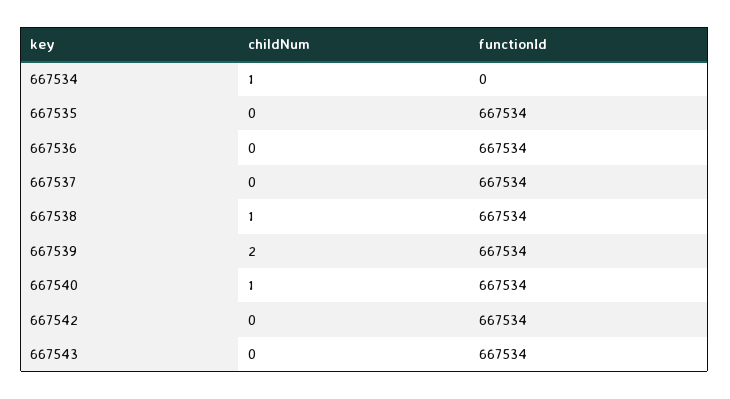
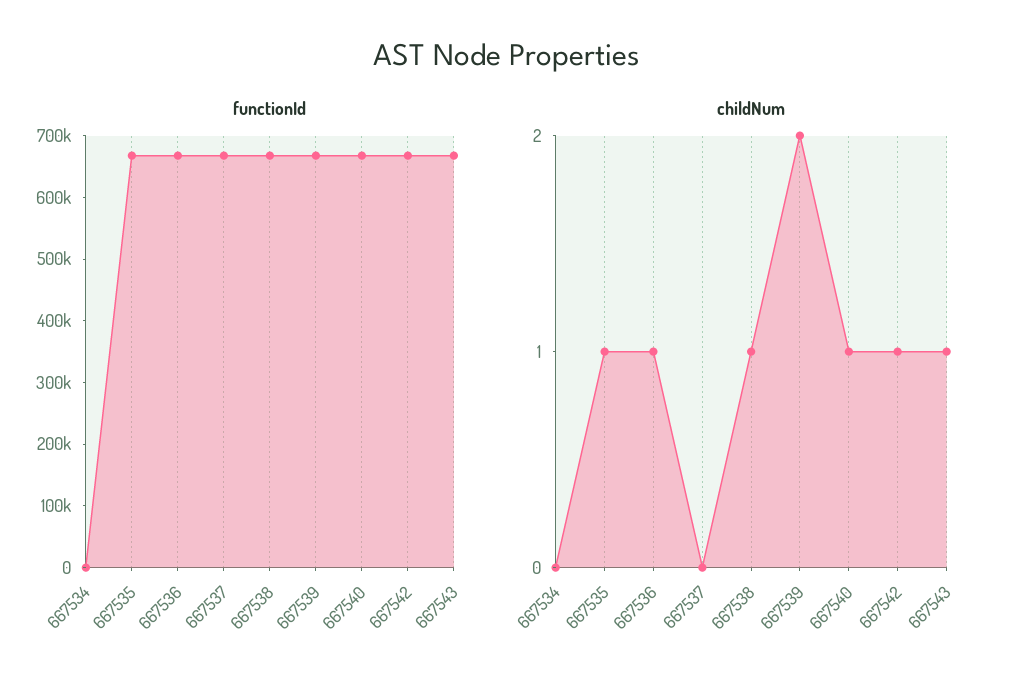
childNum, 667534: 1 -> 0
childNum, 667535: 0 -> 1
childNum, 667536: 0 -> 1
childNum, 667542: 0 -> 1
childNum, 667543: 0 -> 1

